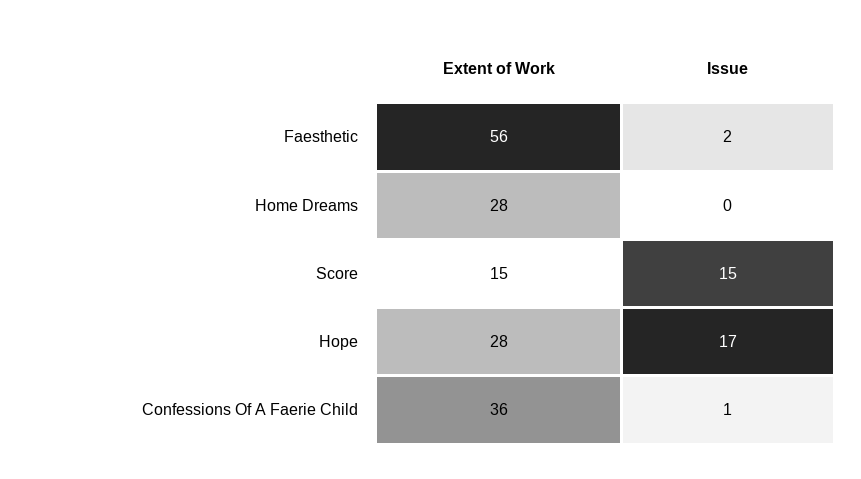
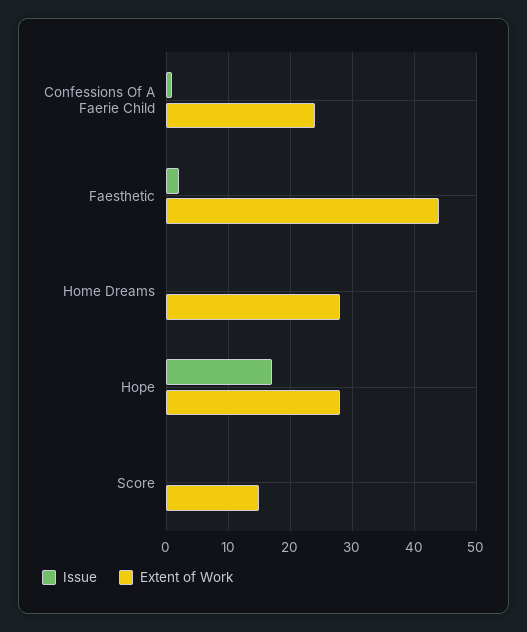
Extent of Work, Faesthetic: 56 -> 44
Issue, Score: 15 -> 0
Extent of Work, Confessions Of A Faerie Child: 36 -> 24

